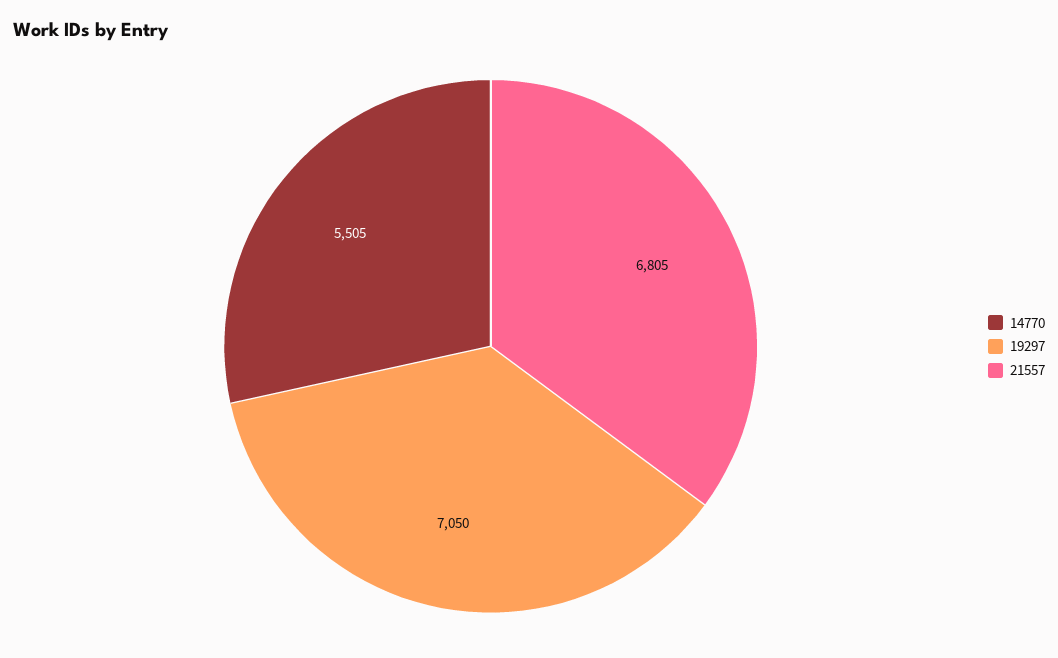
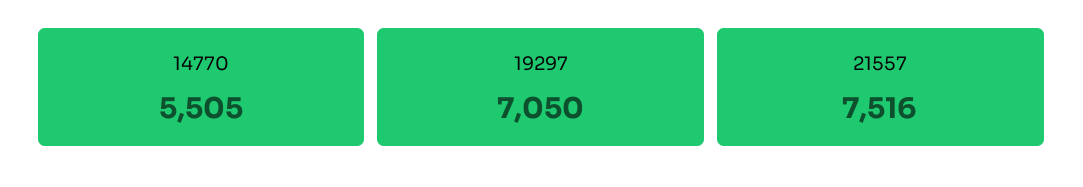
21557: 6805 -> 7516

